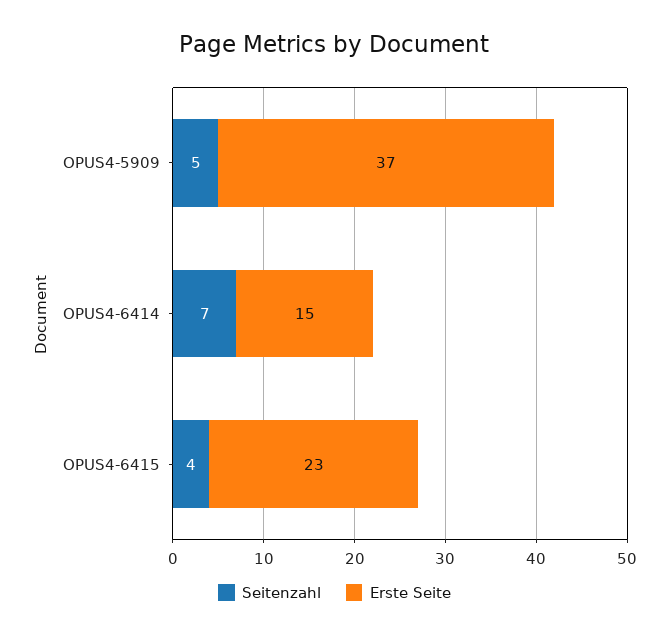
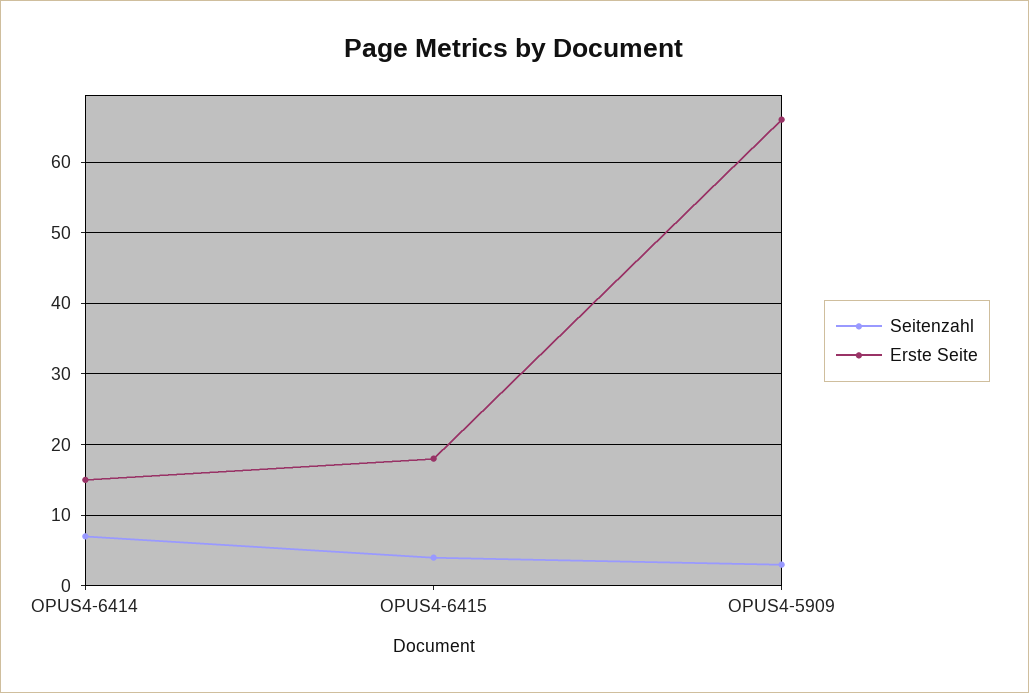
Seitenzahl, OPUS4-5909: 5 -> 3
Erste Seite, OPUS4-5909: 37 -> 66
Erste Seite, OPUS4-6415: 23 -> 18

